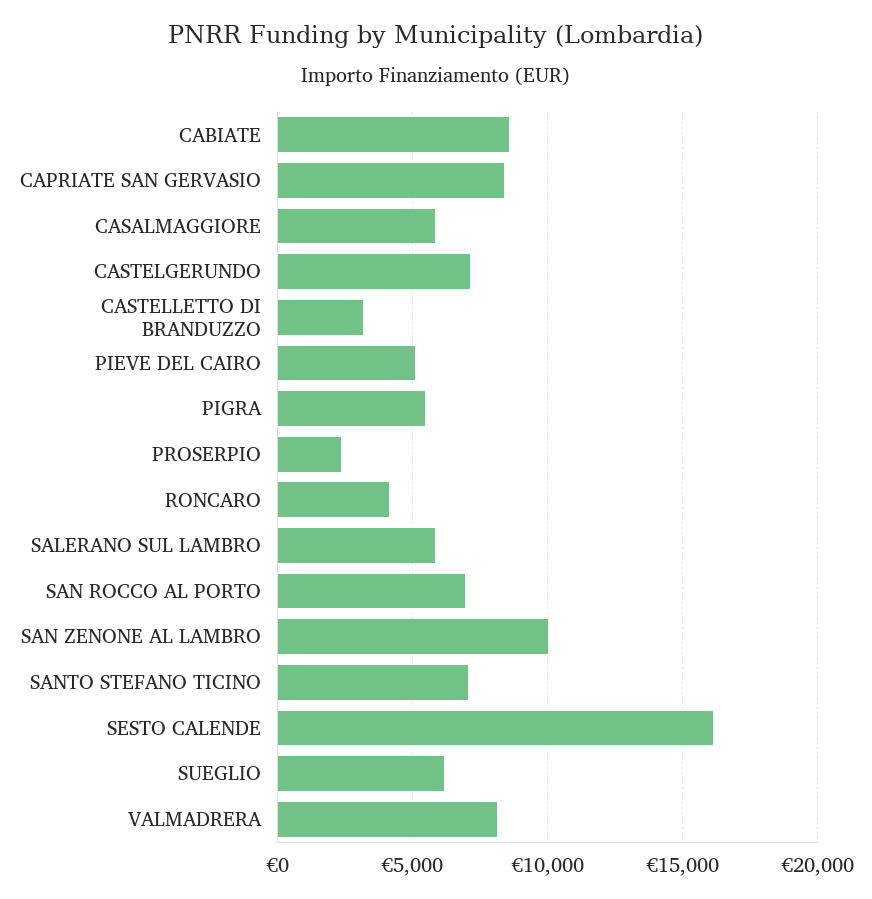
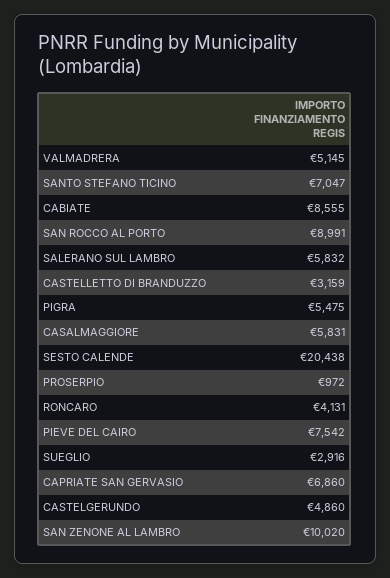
CAPRIATE SAN GERVASIO: 8500 -> 6860
CASTELGERUNDO: 7000 -> 4860
PIEVE DEL CAIRO: 5000 -> 7542
PROSERPIO: 2500 -> 972
SAN ROCCO AL PORTO: 7000 -> 8991
SESTO CALENDE: 16000 -> 20438
SUEGLIO: 6000 -> 2916
VALMADRERA: 8000 -> 5145

